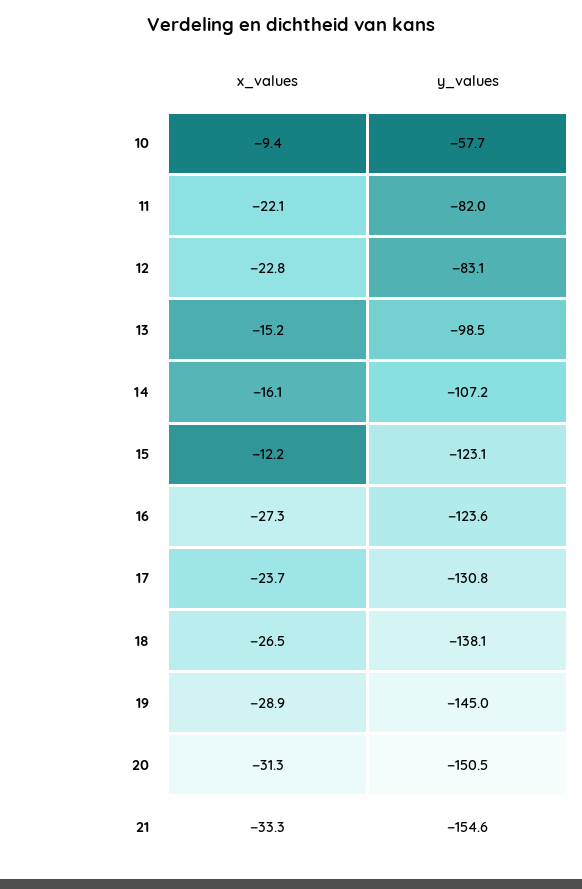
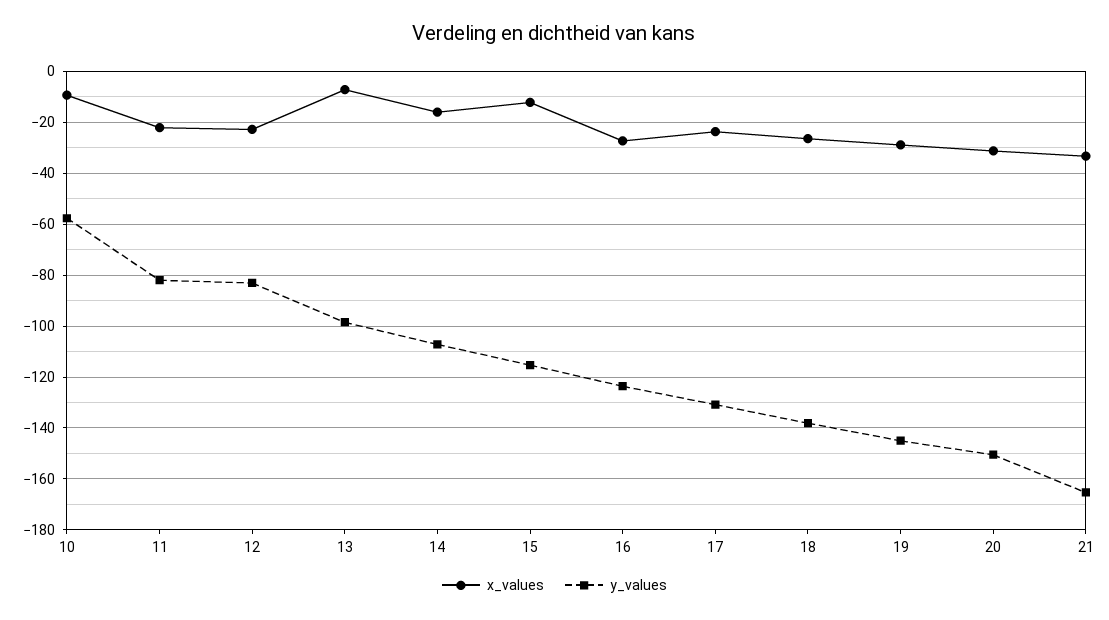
x_values, 13: -15.2 -> -7.5
y_values, 15: -123.1 -> -115
y_values, 21: -154.6 -> -165

